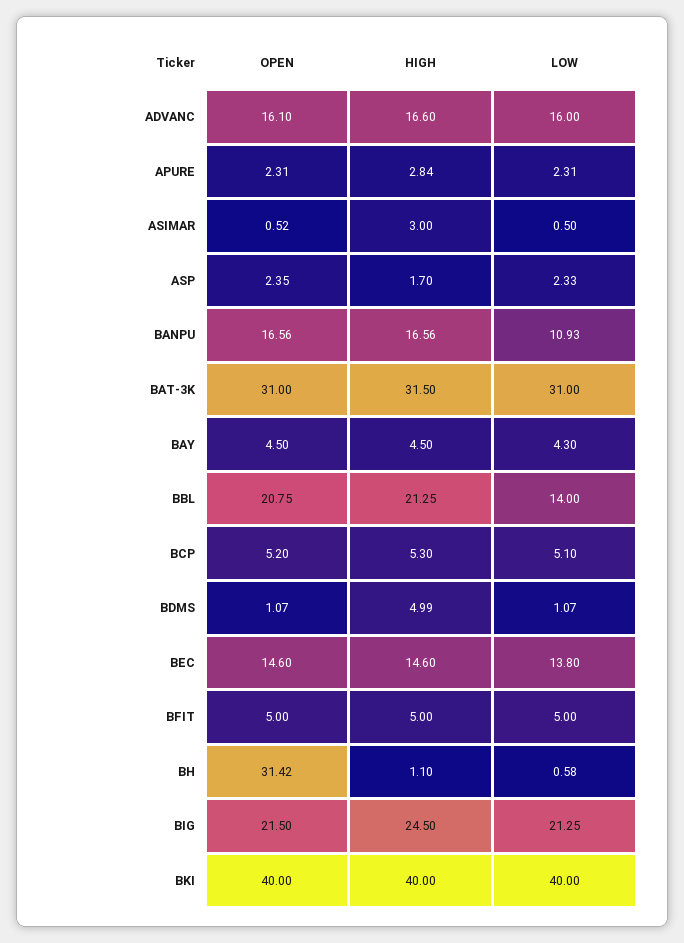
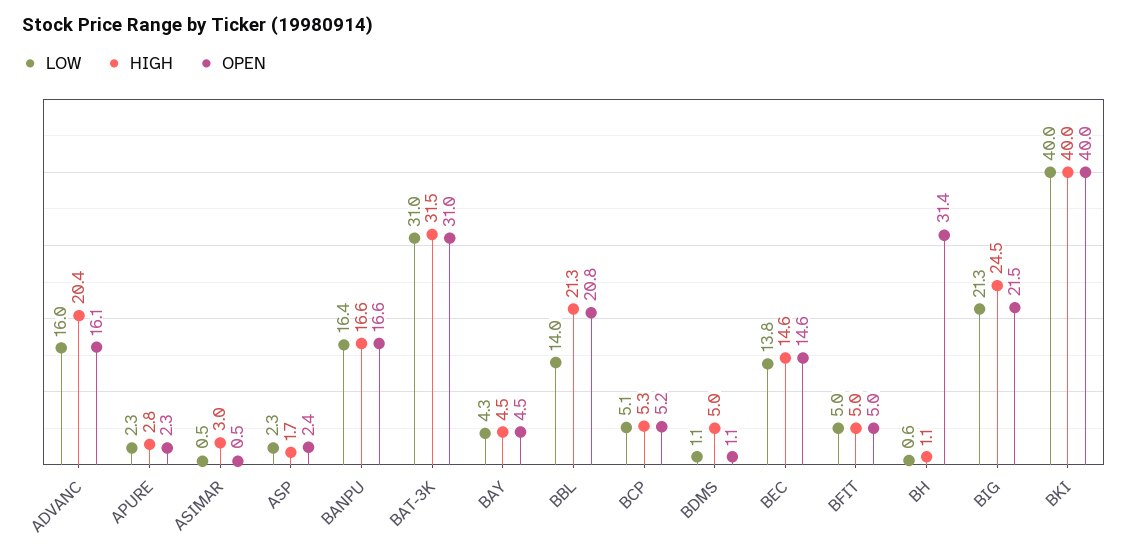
HIGH, ADVANC: 16.6 -> 20.4
LOW, BANPU: 10.93 -> 16.4

